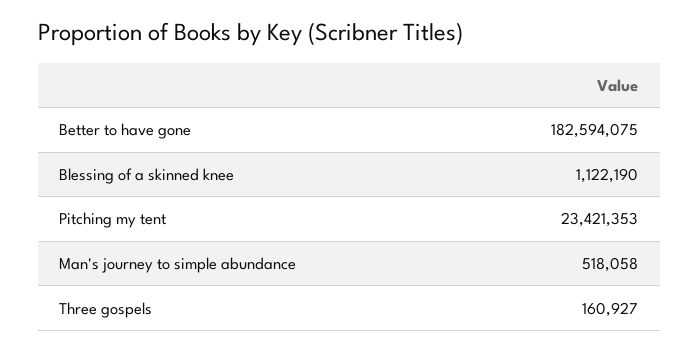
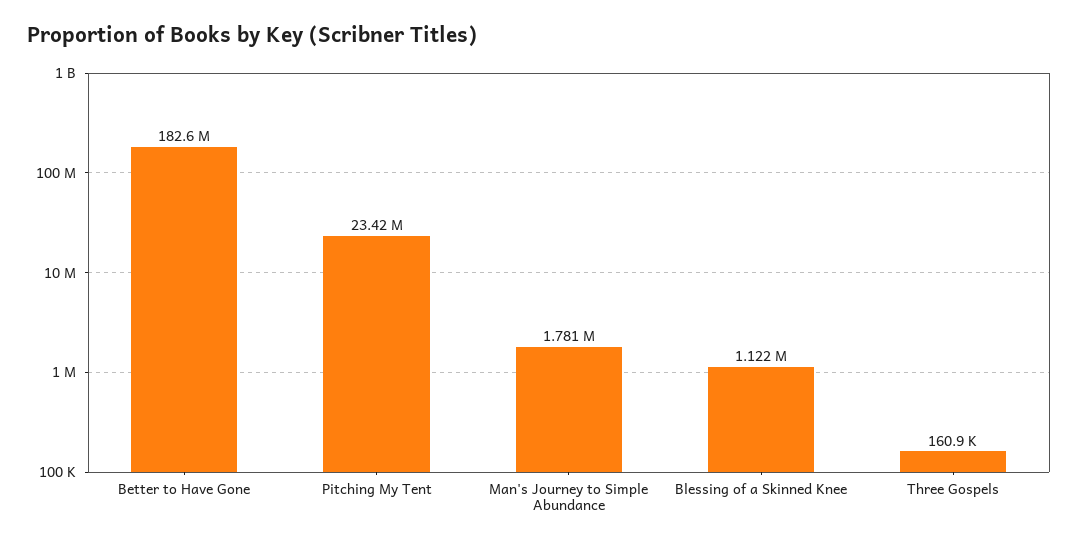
Man's journey to simple abundance: 518058 -> 1781000

